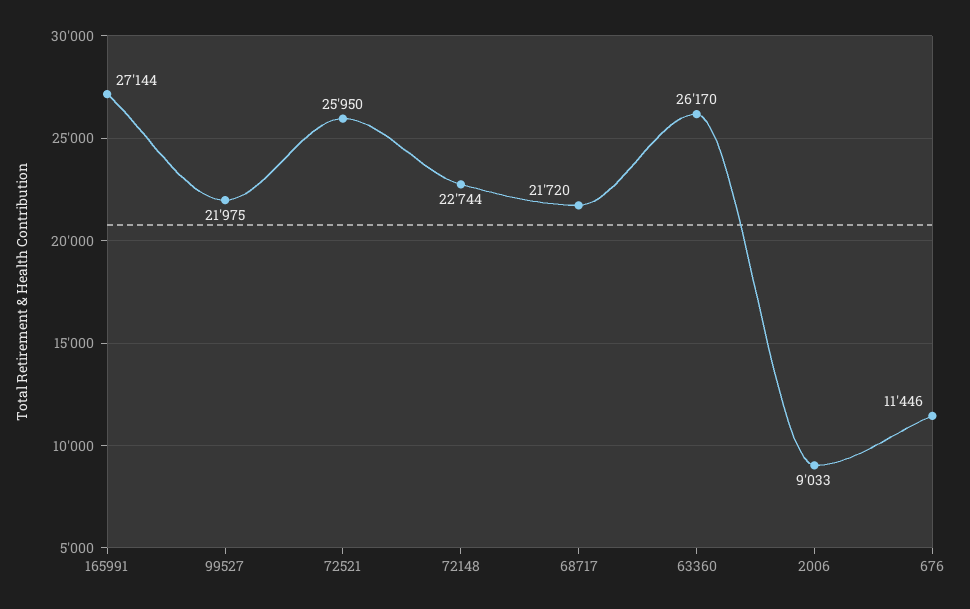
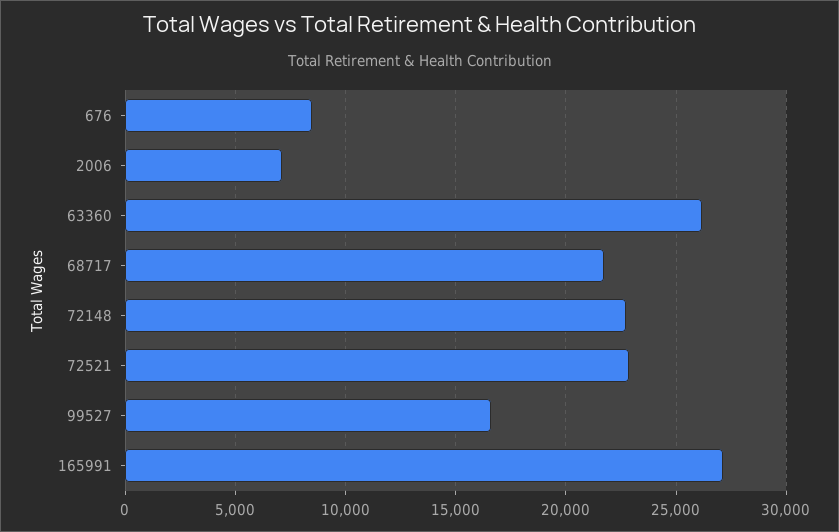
99527: 21975 -> 16500
72521: 25950 -> 23000
2006: 9033 -> 7000
676: 11446 -> 8500

